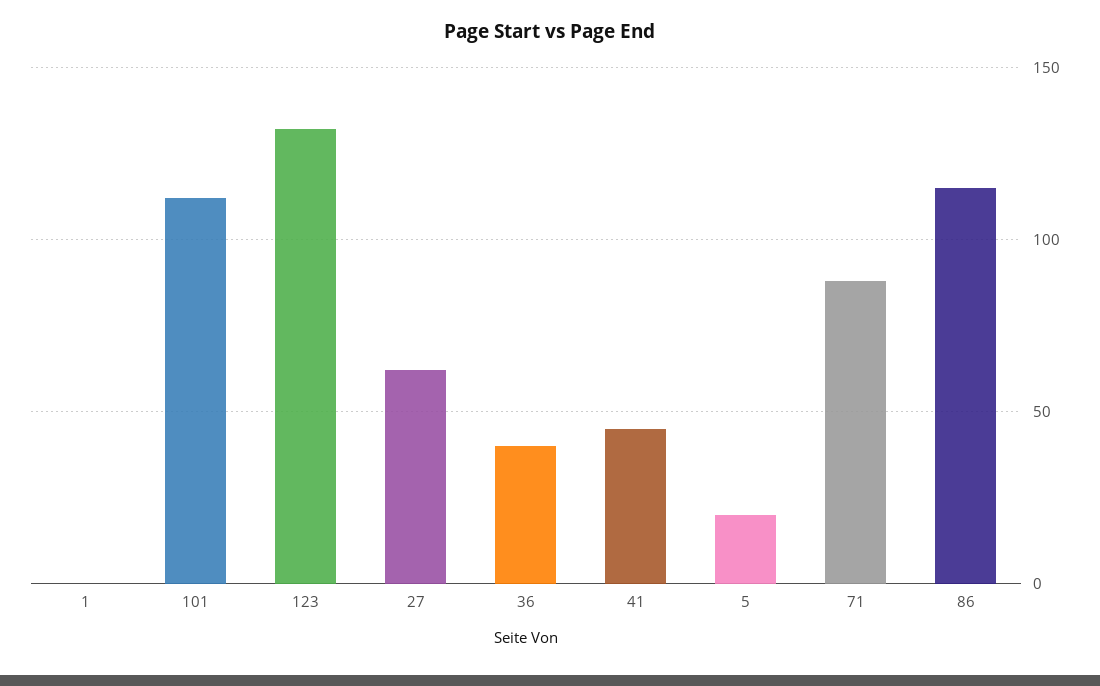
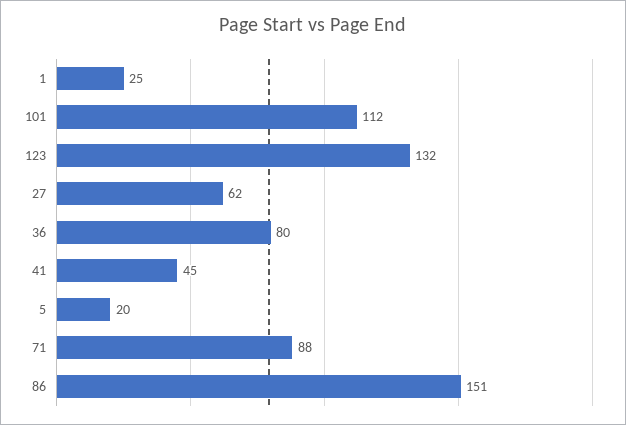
1: 0 -> 25
36: 40 -> 80
86: 115 -> 151

